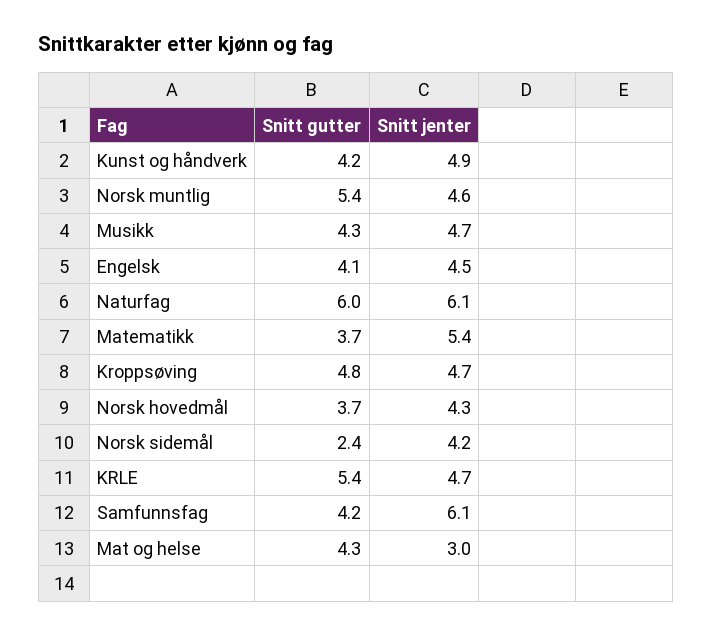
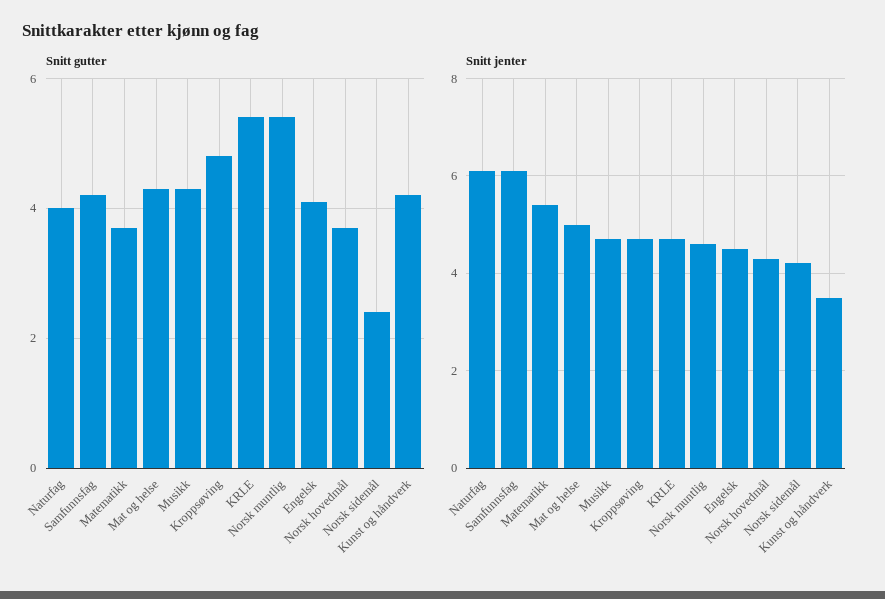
Snitt jenter, Kunst og håndverk: 4.9 -> 3.5
Snitt gutter, Naturfag: 6 -> 4
Snitt jenter, Mat og helse: 3 -> 5

